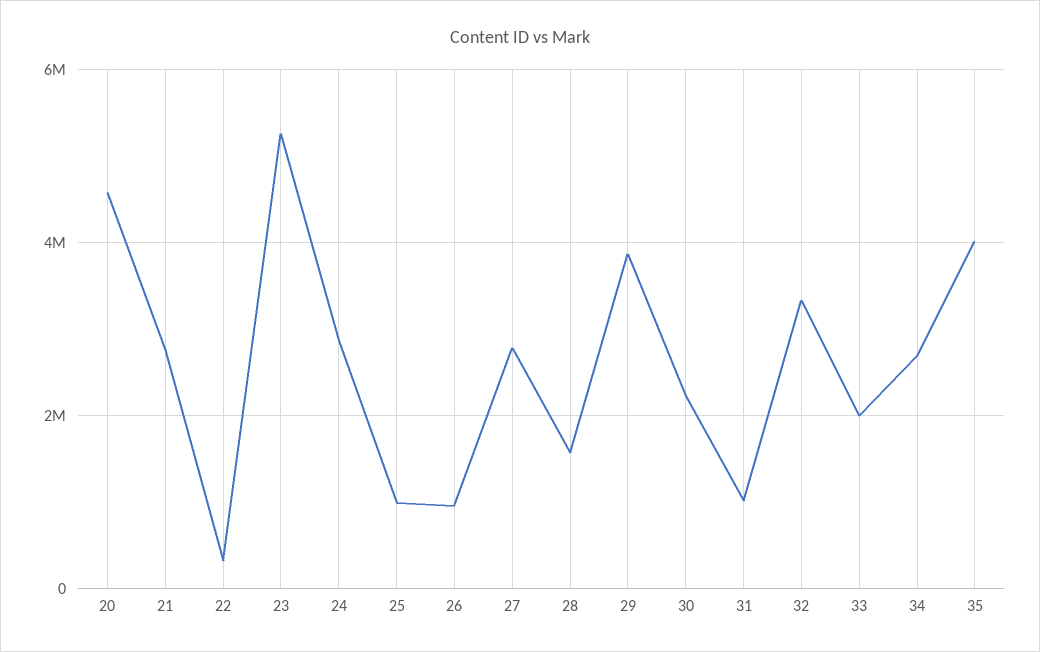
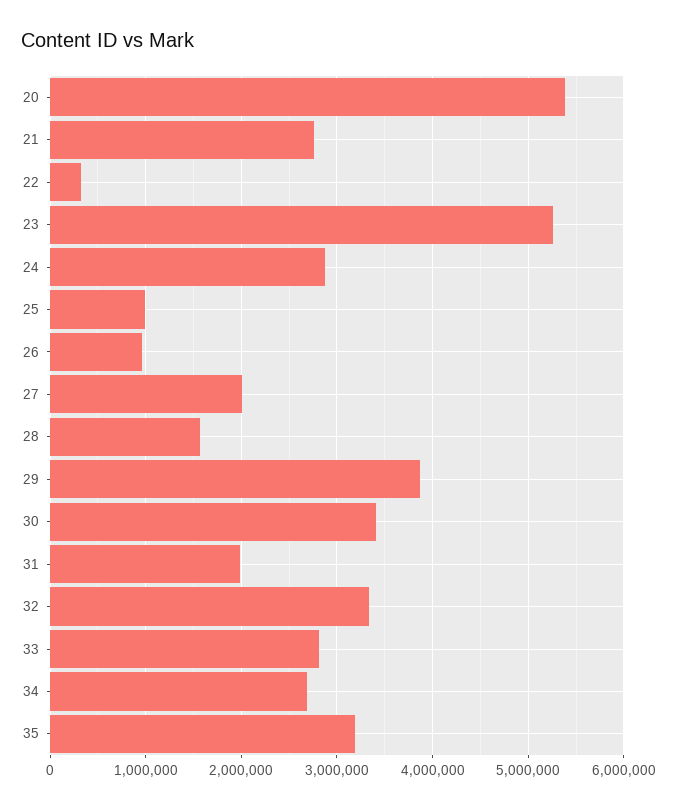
20: 4600000 -> 5400000
27: 2800000 -> 2000000
30: 2200000 -> 3400000
31: 1000000 -> 2000000
33: 2000000 -> 2800000
35: 4000000 -> 3200000

